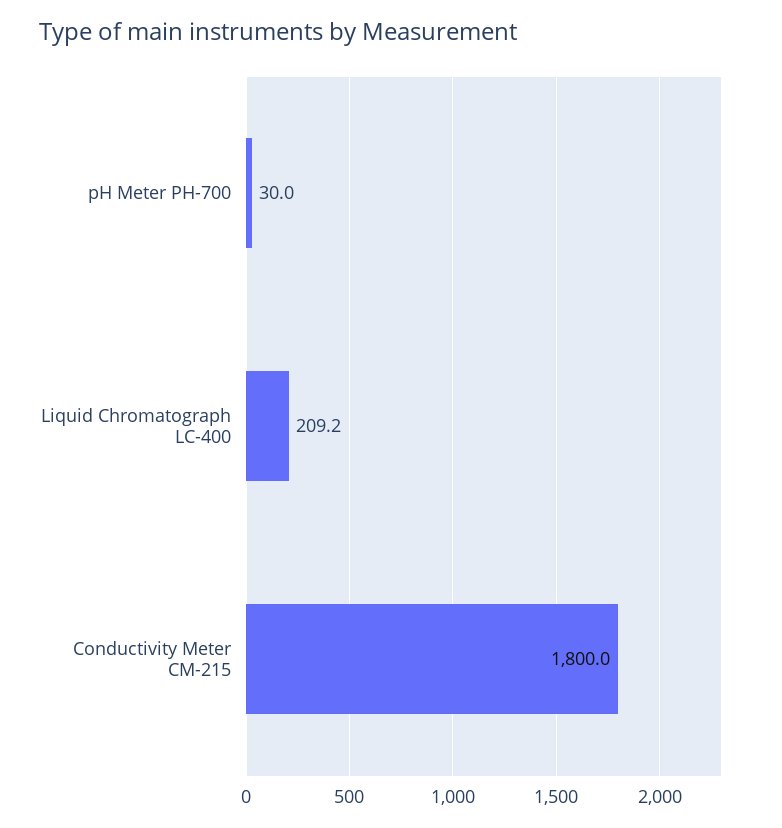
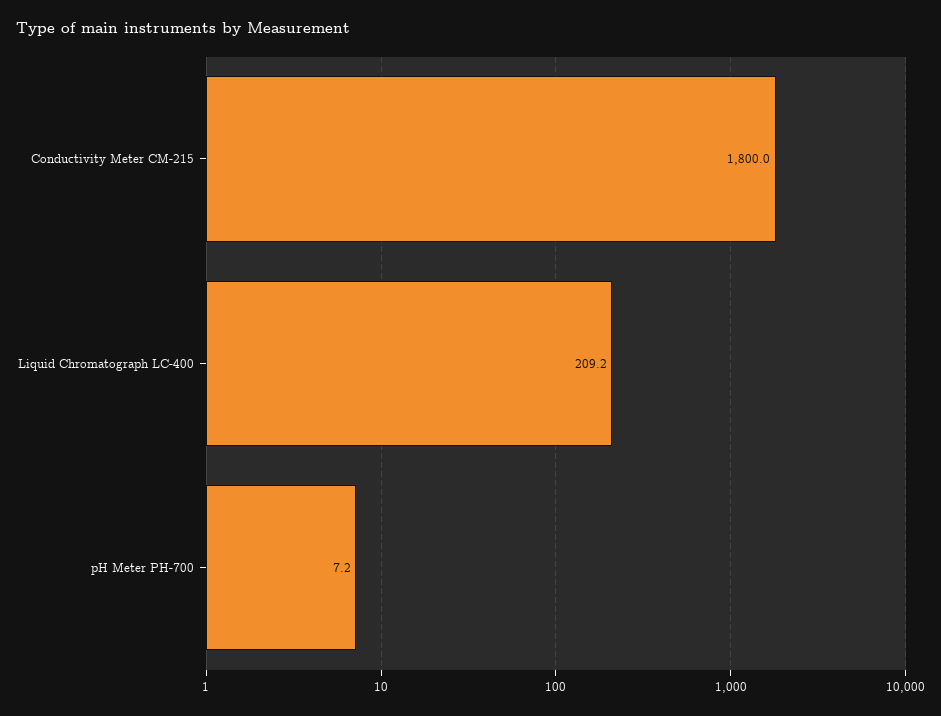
pH Meter PH-700: 30 -> 7.2

